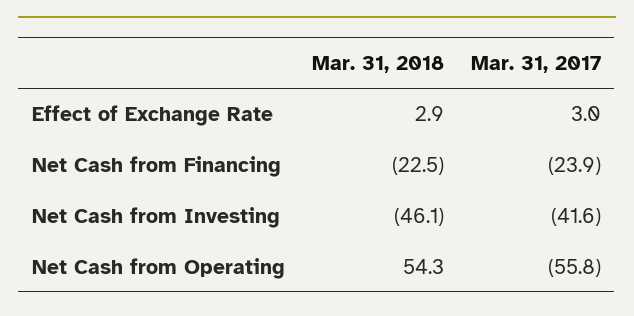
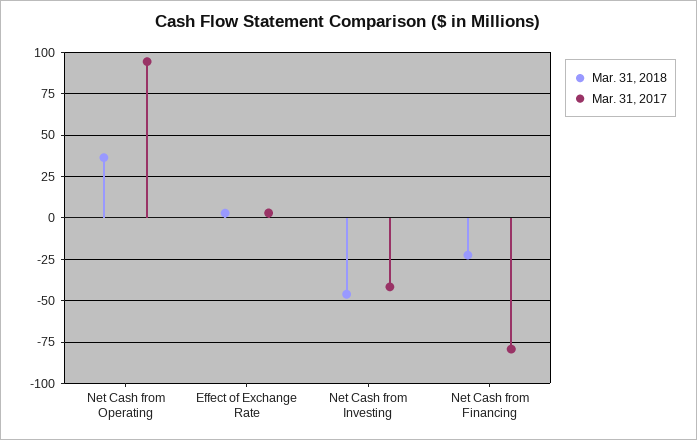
Mar. 31, 2017, Net Cash from Financing: -23.9 -> -80
Mar. 31, 2018, Net Cash from Operating: 54.3 -> 35
Mar. 31, 2017, Net Cash from Operating: -55.8 -> 95

